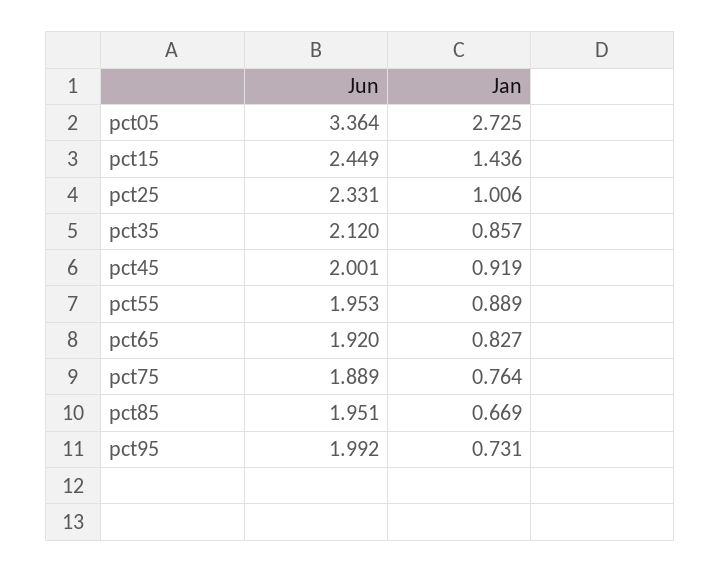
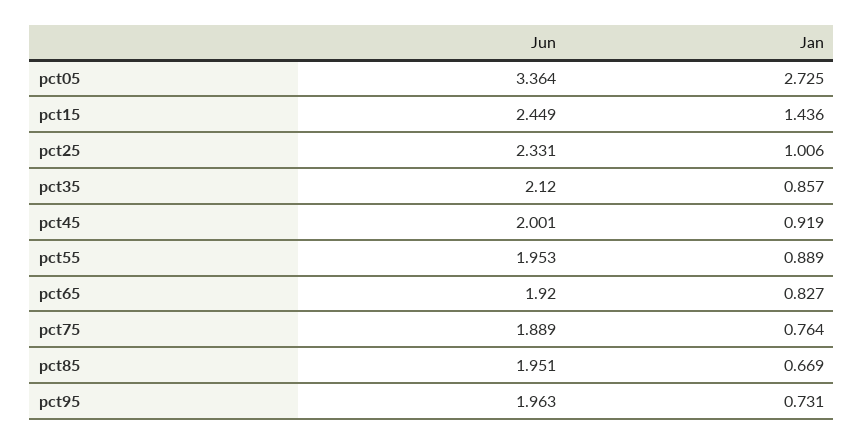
Jun, pct95: 1.992 -> 1.963

